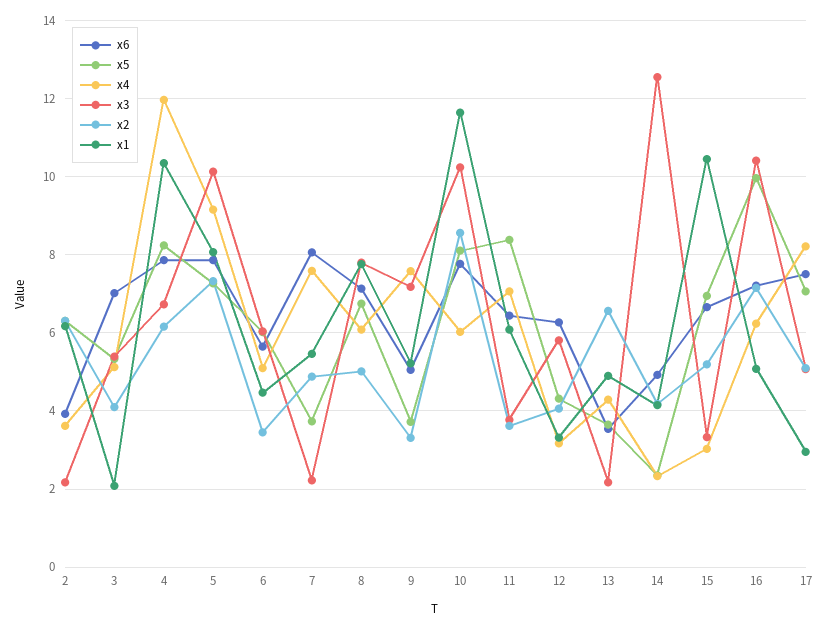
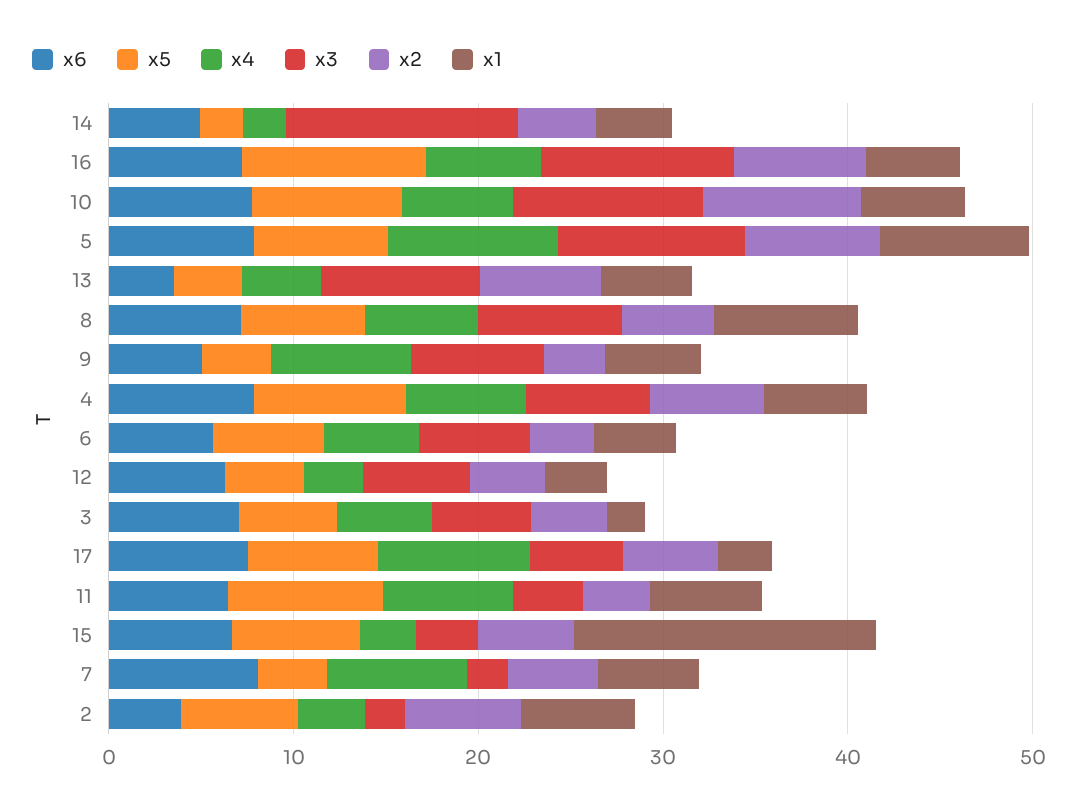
x4, 4: 12 -> 6
x1, 4: 10.4 -> 6
x1, 10: 11.6 -> 6
x3, 13: 2.2 -> 8
x1, 15: 10.4 -> 16

